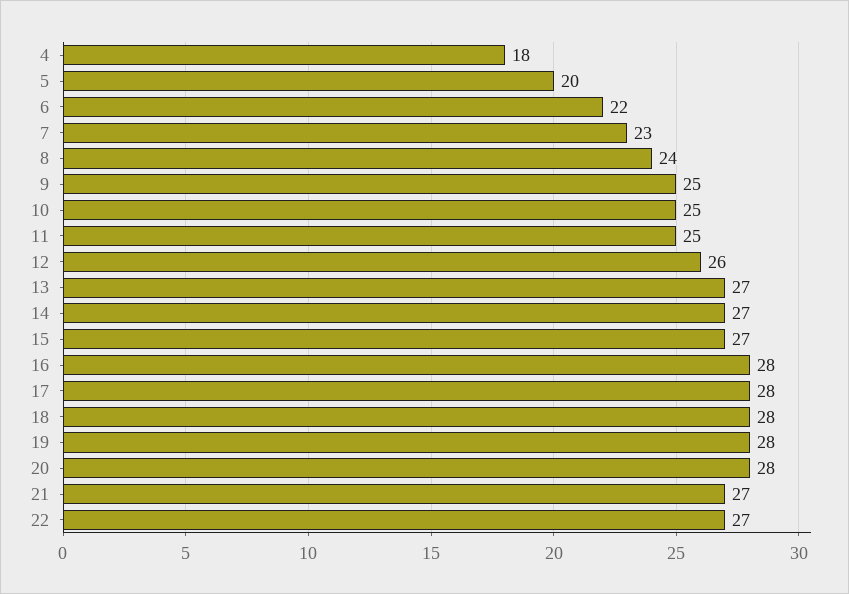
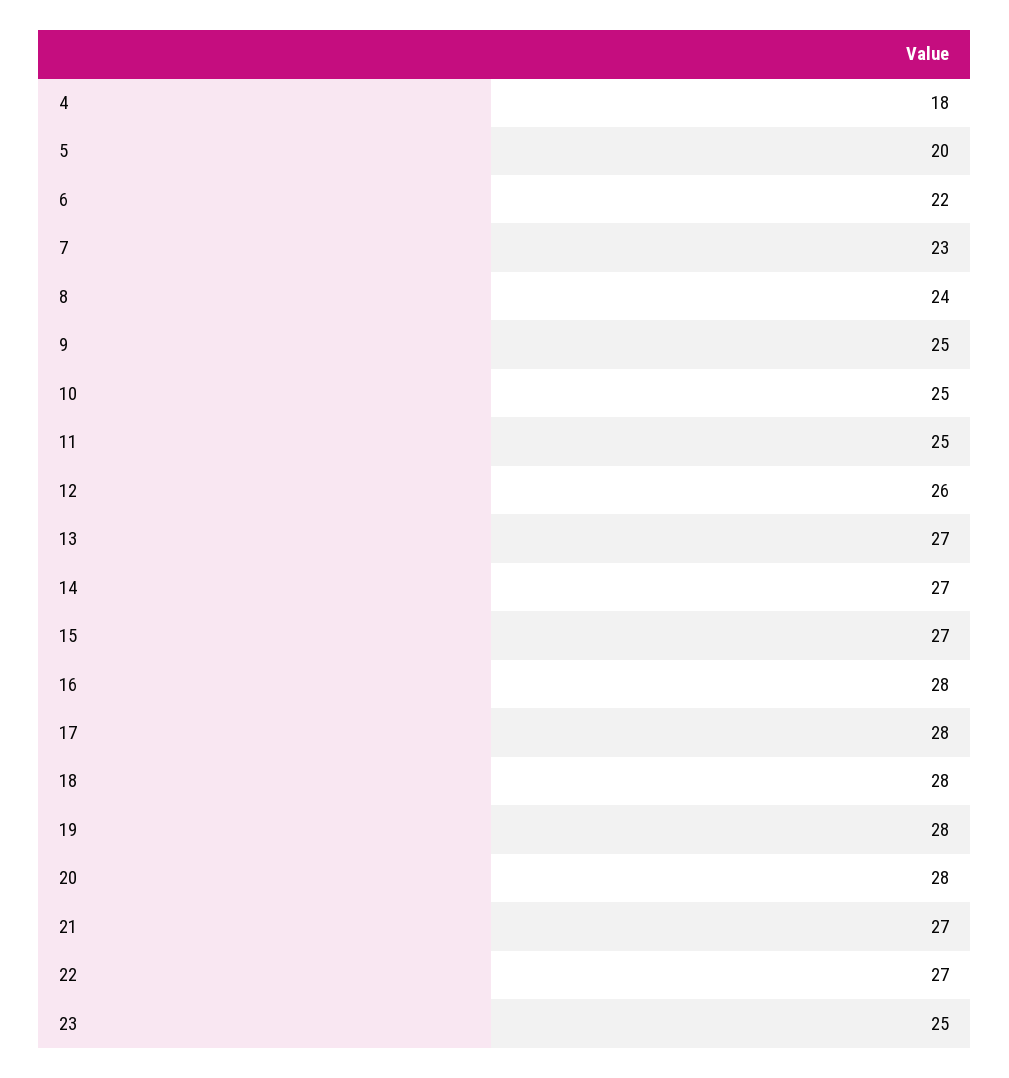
23: none -> 25

